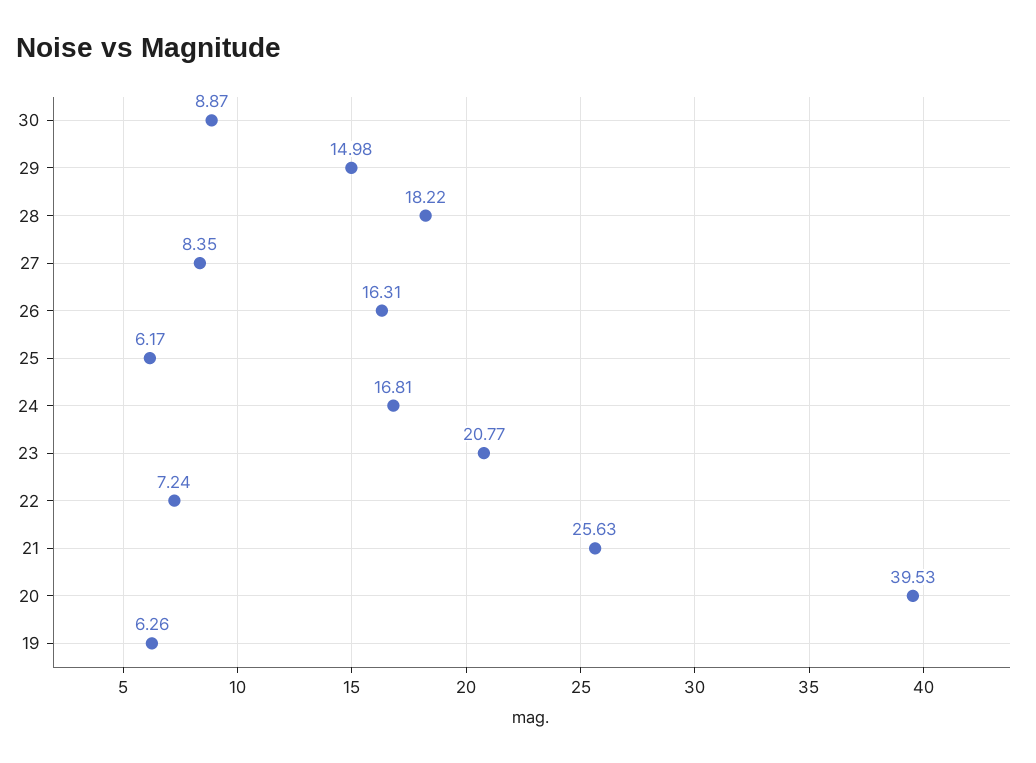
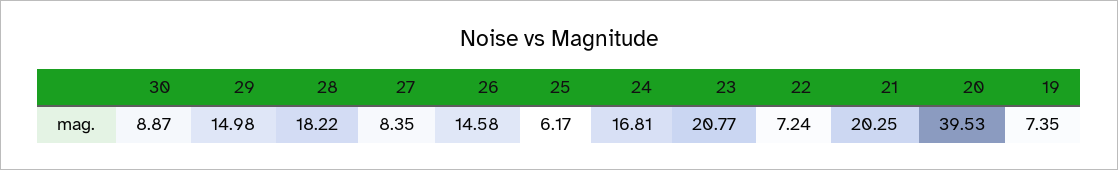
26: 16.31 -> 14.58
21: 25.63 -> 20.25
19: 6.26 -> 7.35

